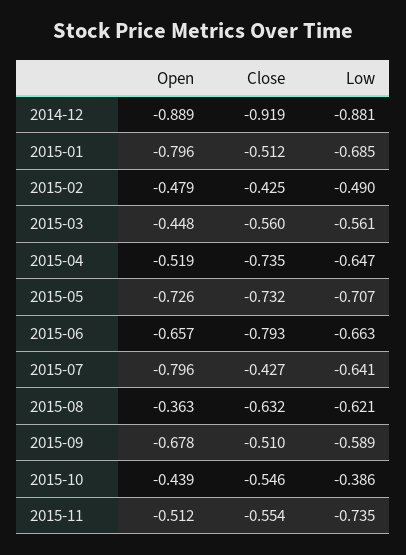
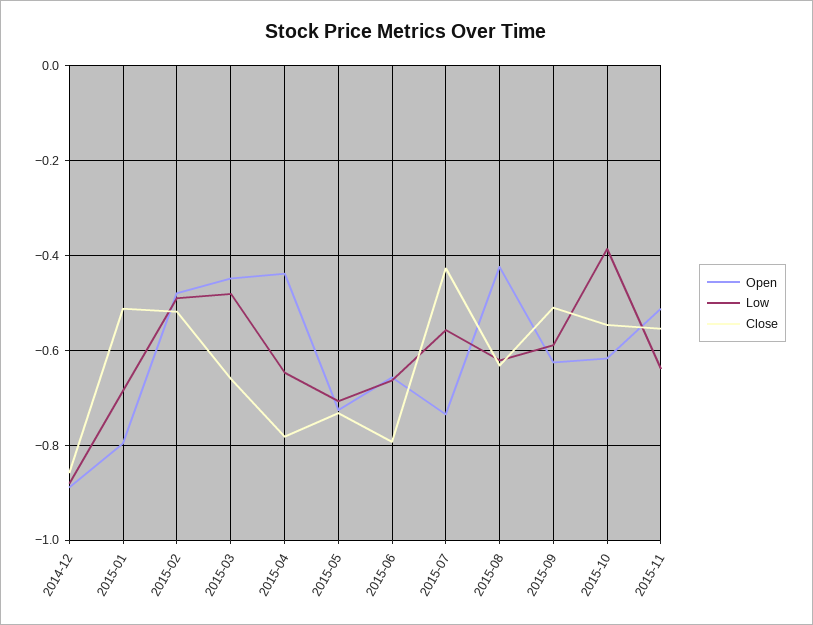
Close, 2014-12: -0.919 -> -0.86
Close, 2015-02: -0.425 -> -0.52
Close, 2015-03: -0.56 -> -0.66
Low, 2015-03: -0.561 -> -0.48
Open, 2015-04: -0.519 -> -0.44
Close, 2015-04: -0.735 -> -0.78
Open, 2015-07: -0.796 -> -0.74
Low, 2015-07: -0.641 -> -0.56
Open, 2015-08: -0.363 -> -0.42
Open, 2015-09: -0.678 -> -0.62
Open, 2015-10: -0.439 -> -0.62
Low, 2015-11: -0.735 -> -0.64

